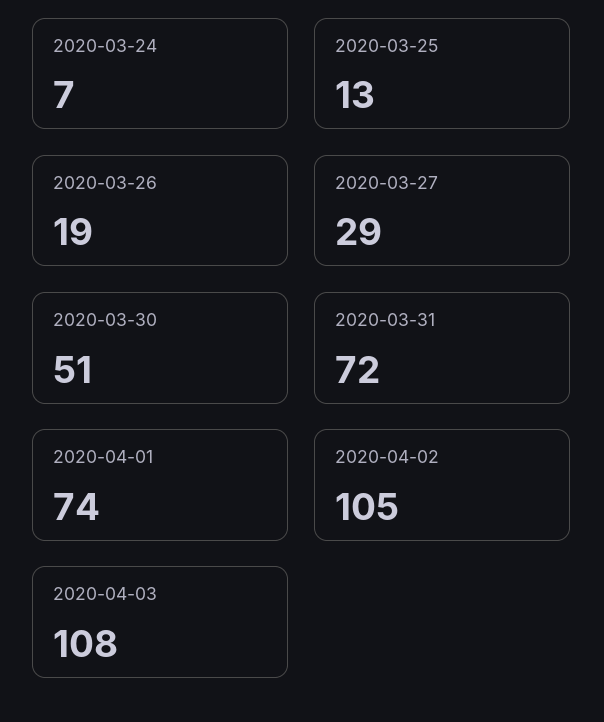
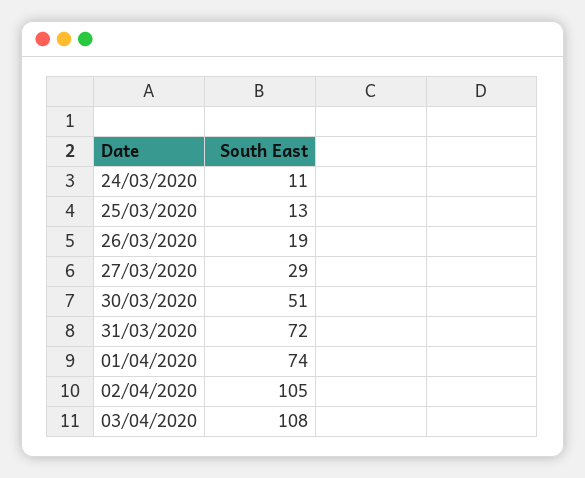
2020-03-24: 7 -> 11

